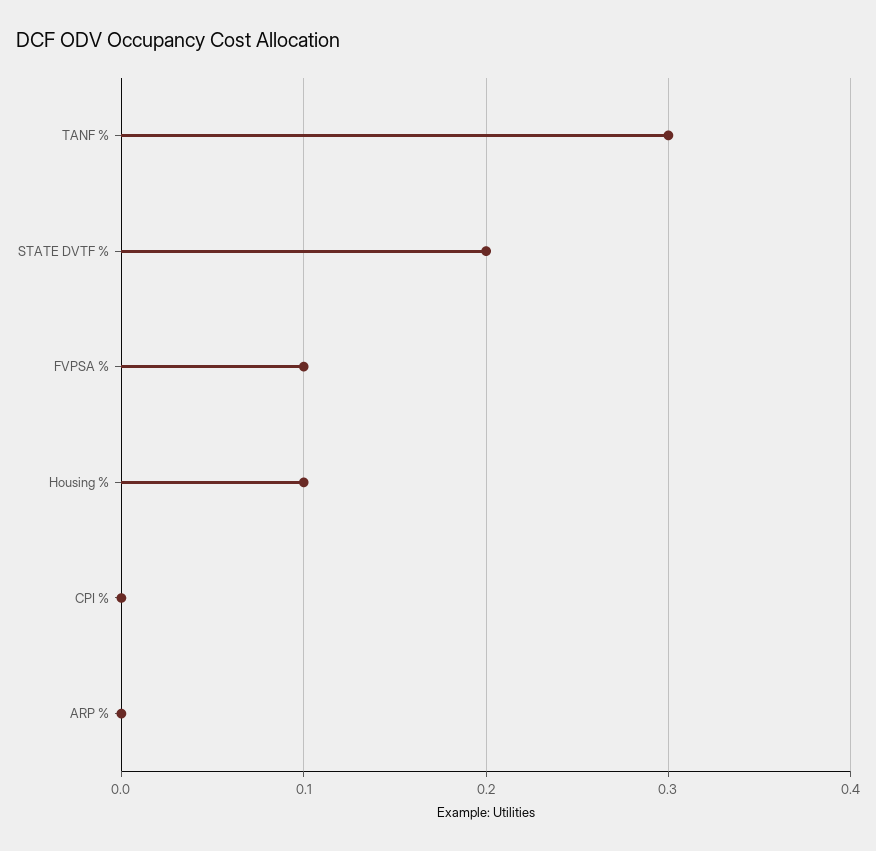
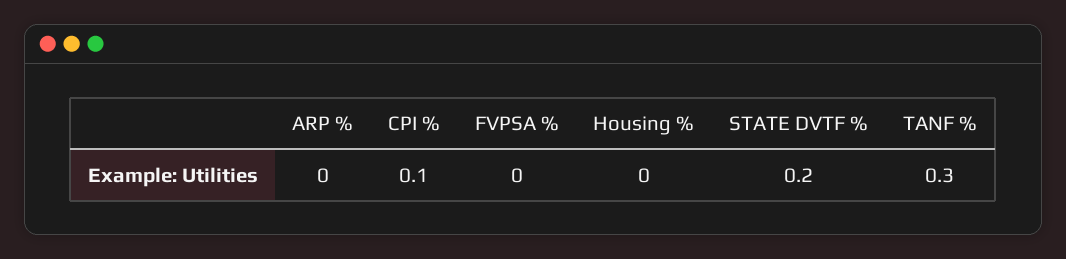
FVPSA %: 0.1 -> 0
Housing %: 0.1 -> 0
CPI %: 0 -> 0.1

